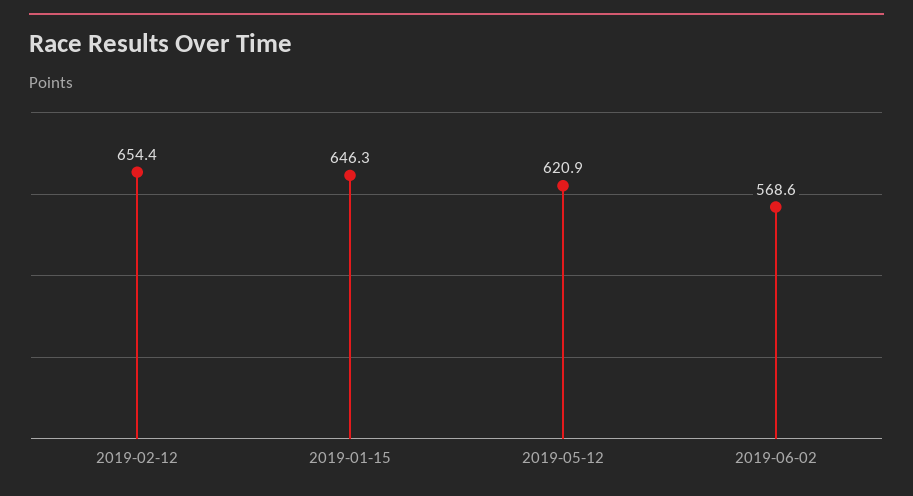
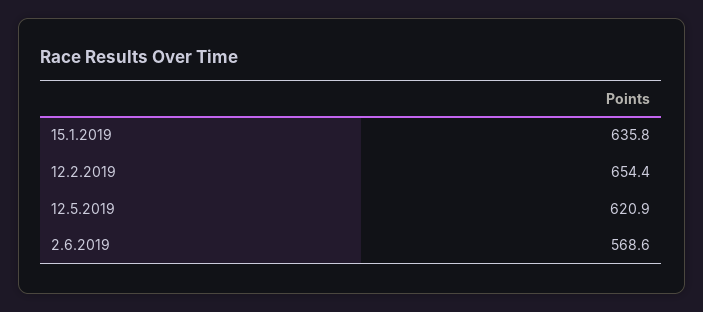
2019-01-15: 646.3 -> 635.8

